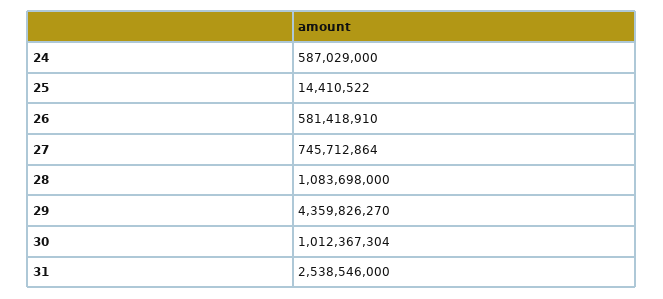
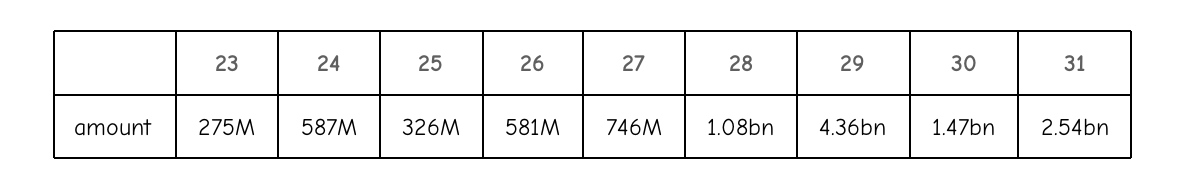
25: 14410522 -> 326000000
30: 1012367304 -> 1470000000
23: none -> 275000000

